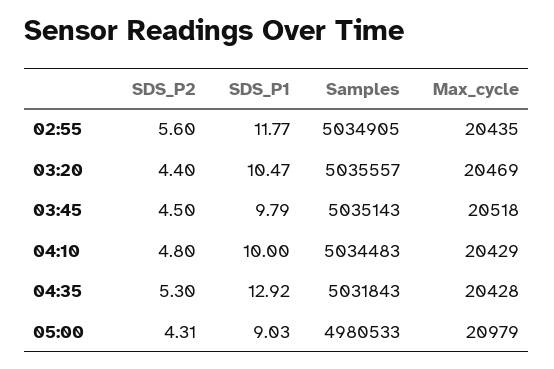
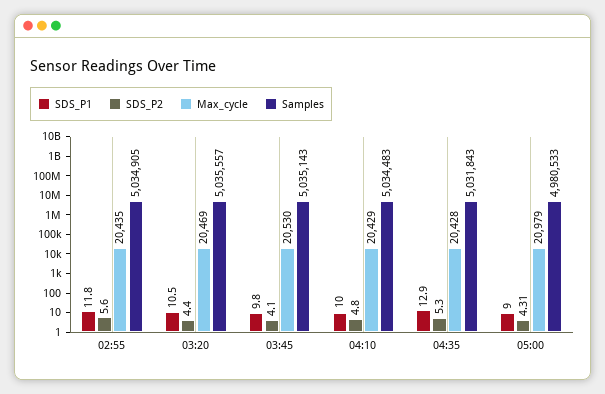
SDS_P2, 03:45: 4.5 -> 4.1
Max_cycle, 03:45: 20518 -> 20530

